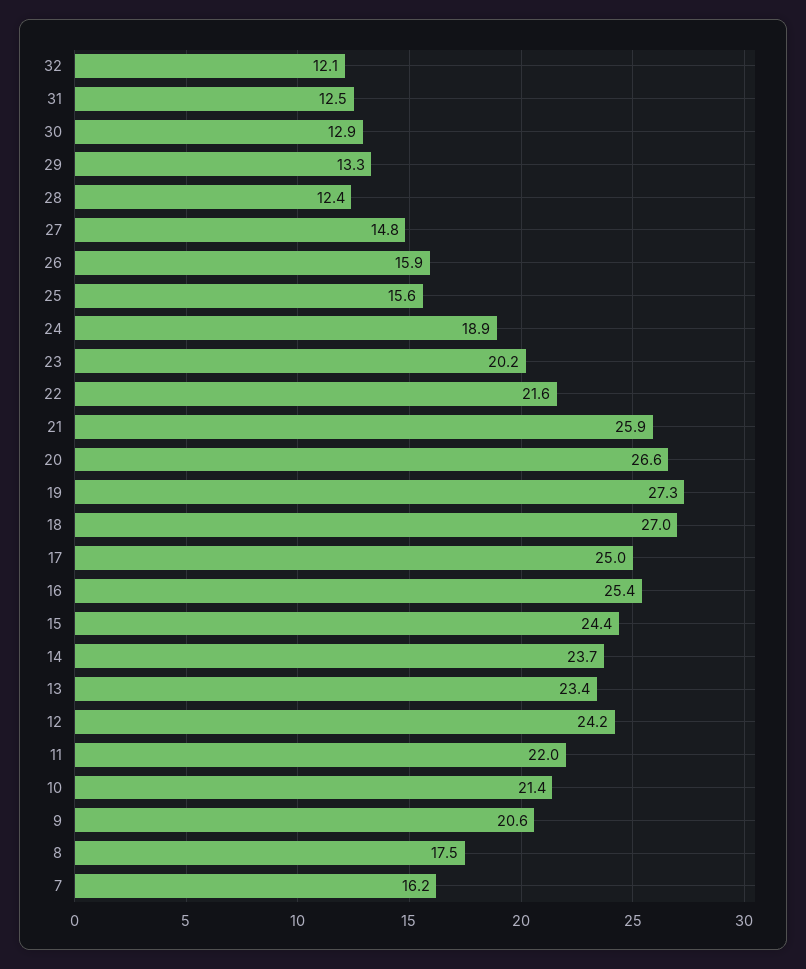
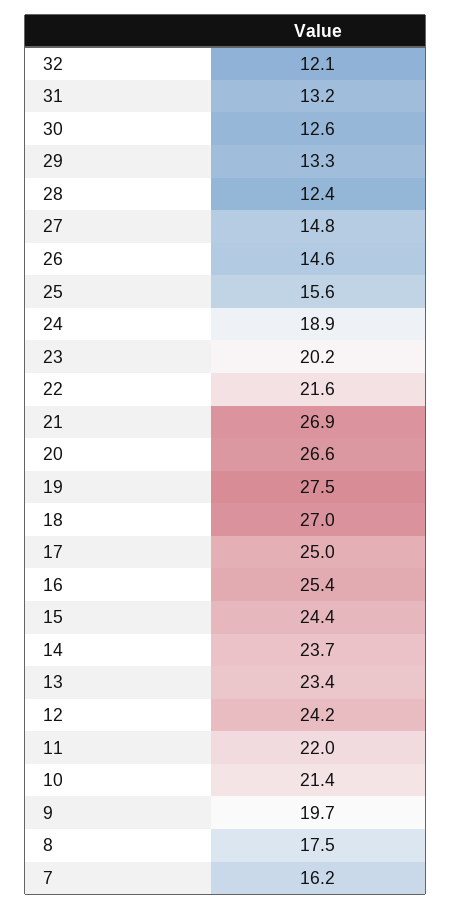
31: 12.5 -> 13.2
30: 12.9 -> 12.6
26: 15.9 -> 14.6
21: 25.9 -> 26.9
19: 27.3 -> 27.5
9: 20.6 -> 19.7

